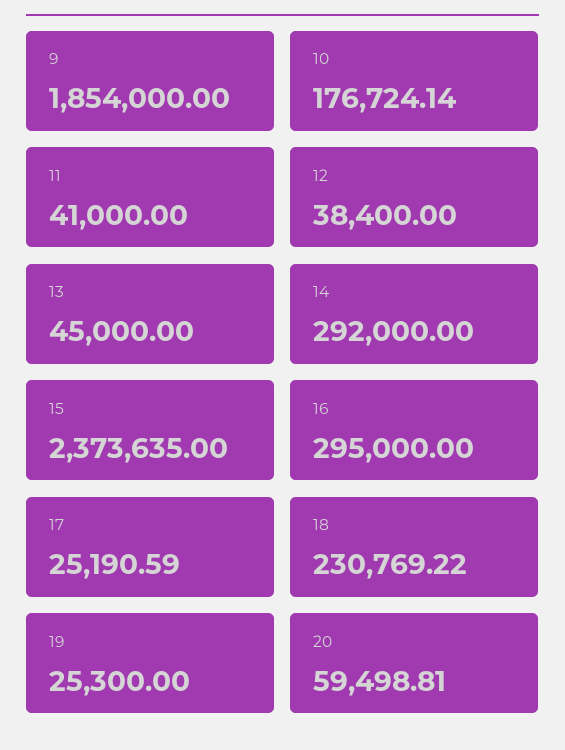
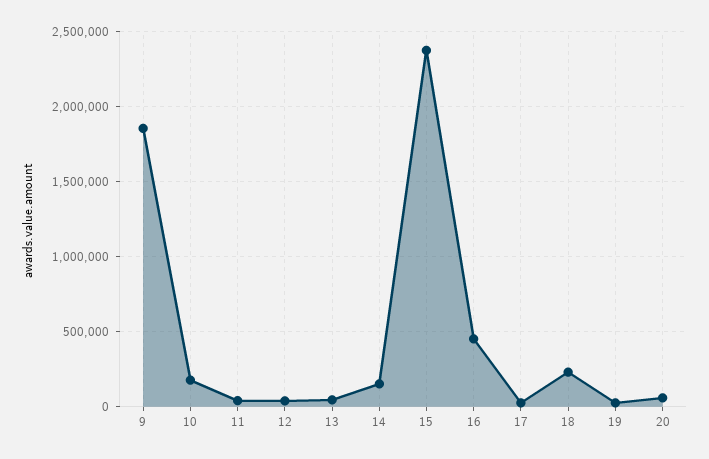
14: 292000 -> 150000
16: 295000 -> 450000

